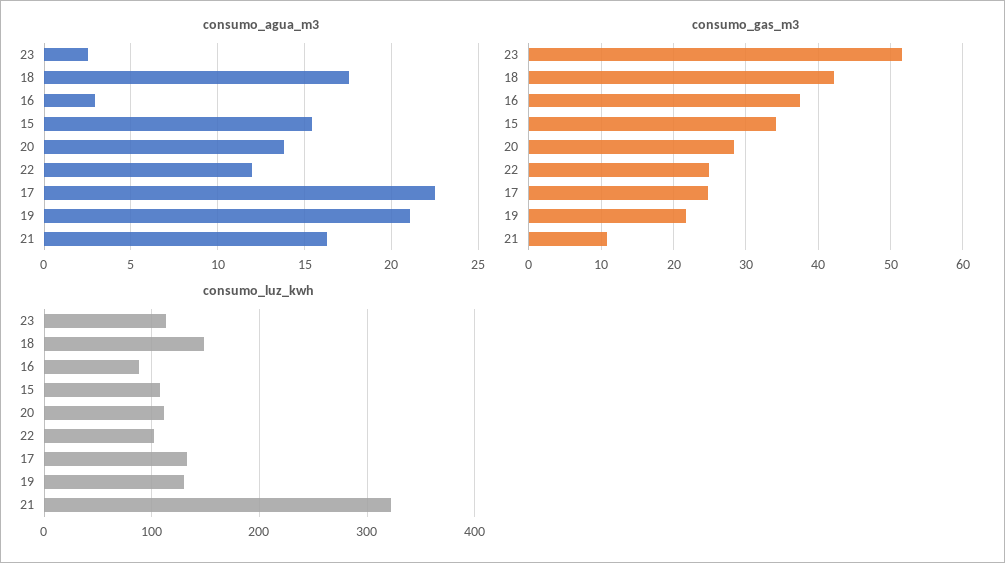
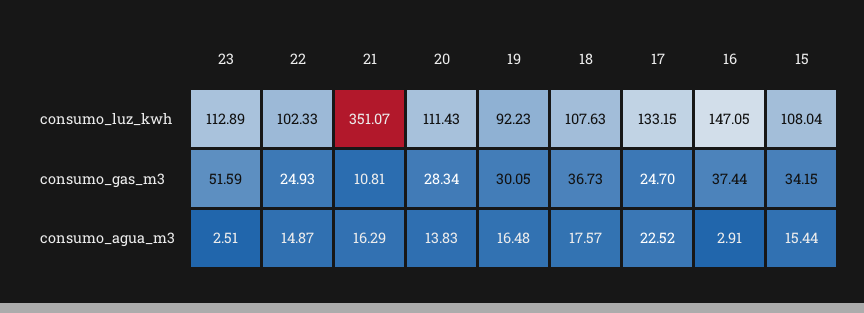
consumo_agua_m3, 22: 12 -> 14.87
consumo_agua_m3, 19: 21 -> 16.48
consumo_gas_m3, 18: 42 -> 36.73
consumo_gas_m3, 19: 22 -> 30.05
consumo_luz_kwh, 18: 150 -> 107.63
consumo_luz_kwh, 16: 90 -> 147.05
consumo_luz_kwh, 19: 130 -> 92.23
consumo_luz_kwh, 21: 320 -> 351.07

